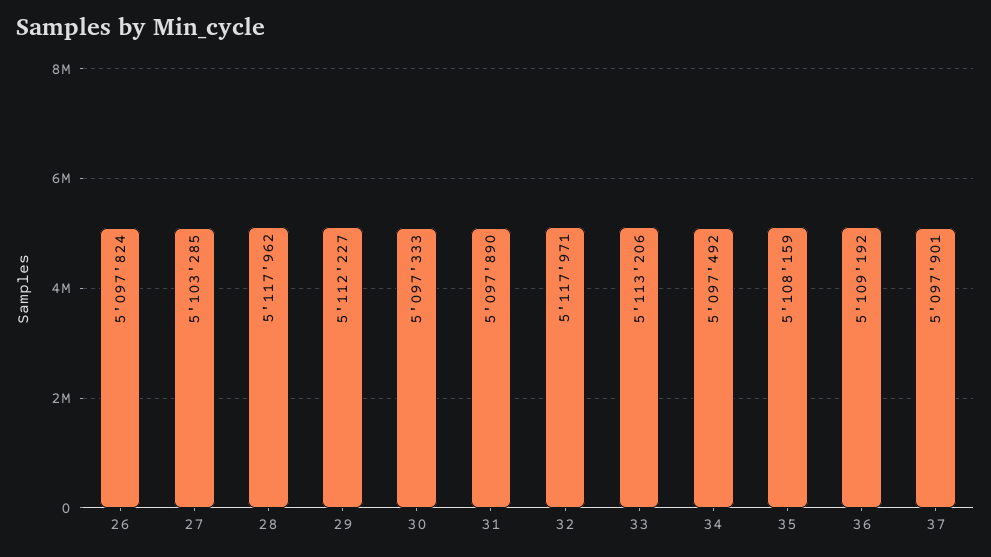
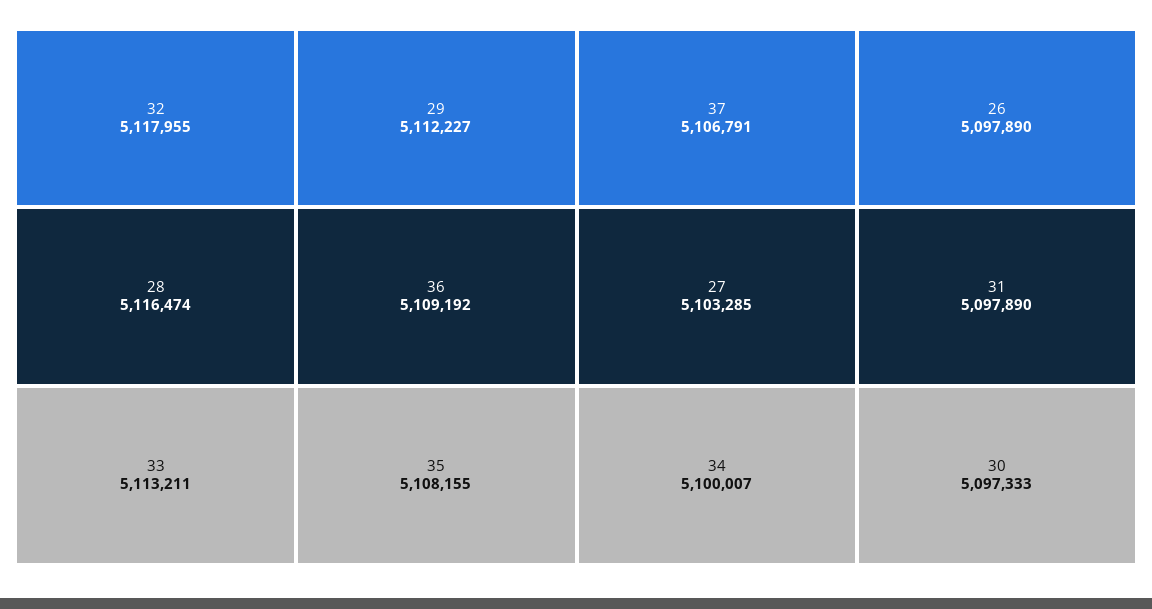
26: 5097824 -> 5097890
28: 5117962 -> 5116474
32: 5117971 -> 5117955
33: 5113206 -> 5113211
34: 5097492 -> 5100007
35: 5108159 -> 5108155
37: 5097901 -> 5106791

